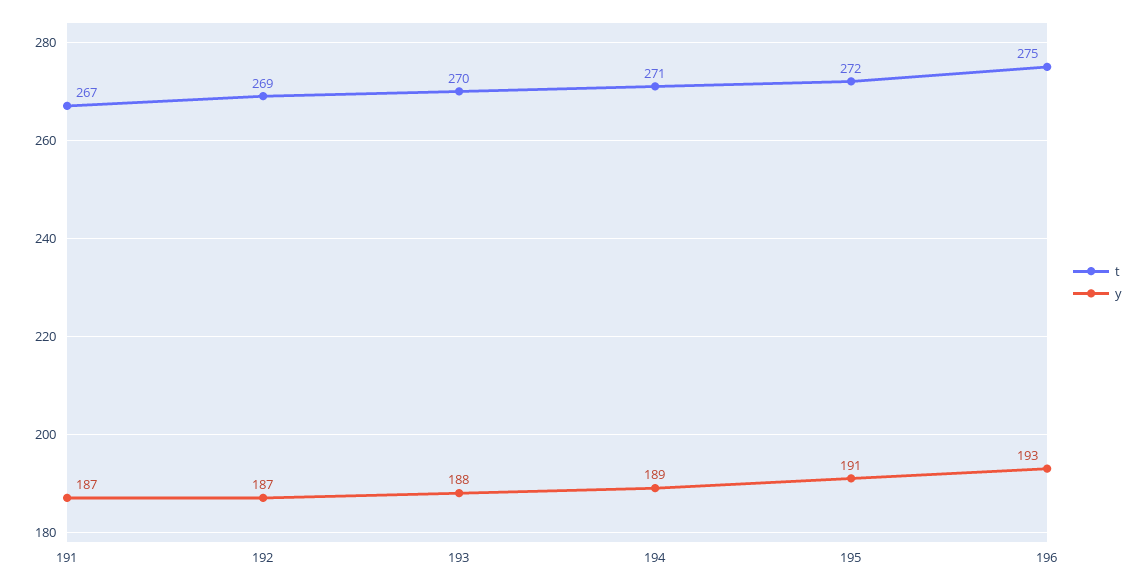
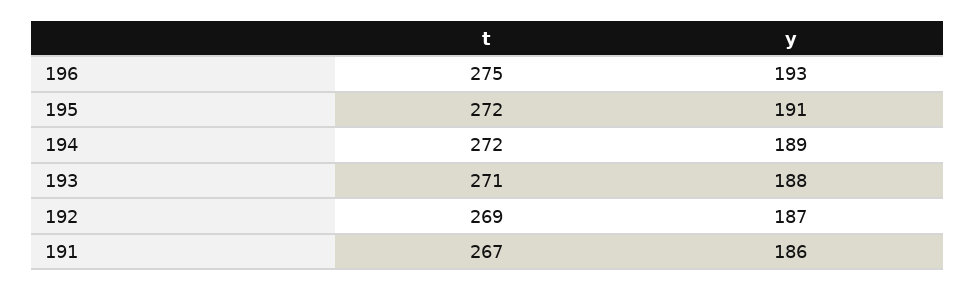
y, 191: 187 -> 186
t, 193: 270 -> 271
t, 194: 271 -> 272

